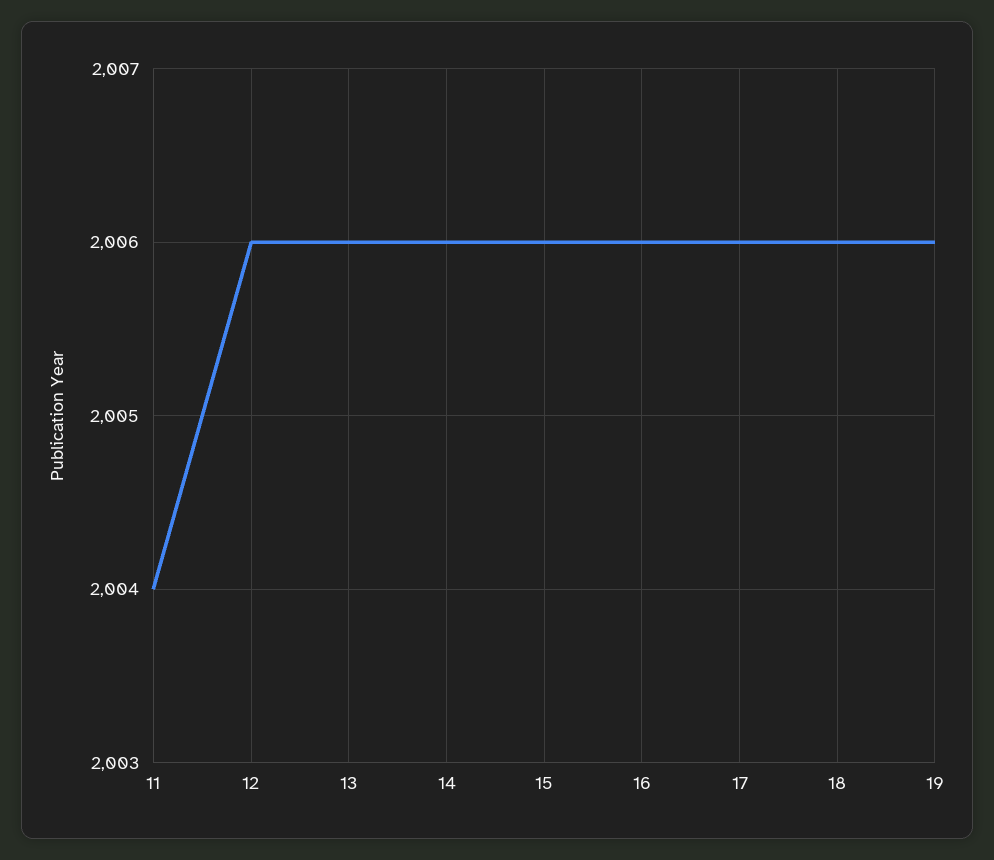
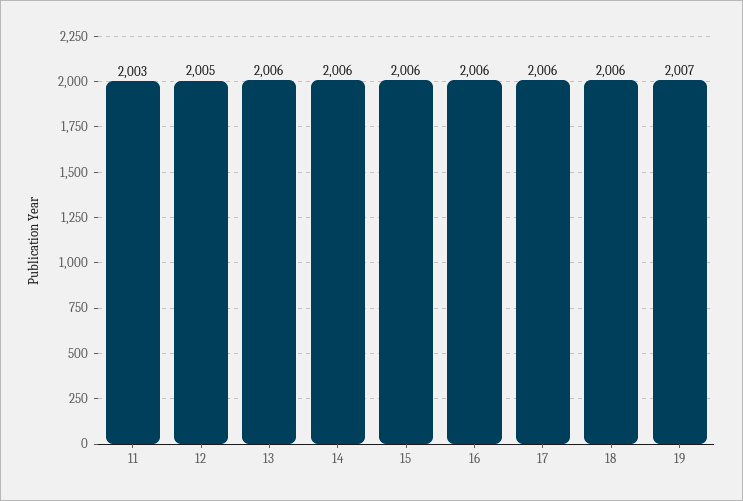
11: 2004 -> 2003
12: 2006 -> 2005
19: 2006 -> 2007

